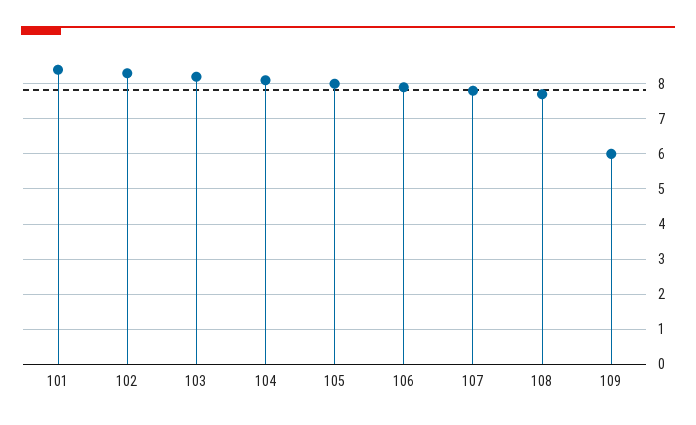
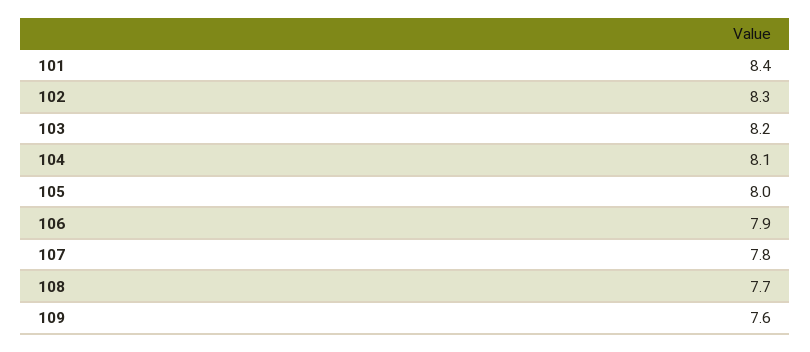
109: 6 -> 7.6

